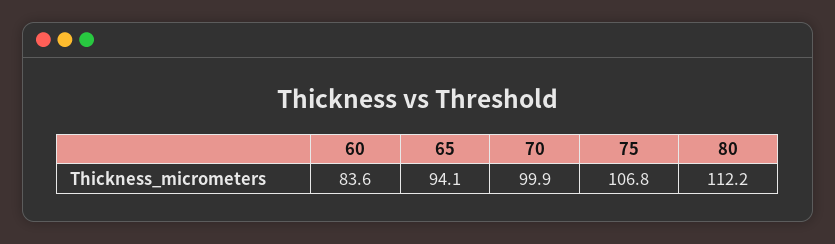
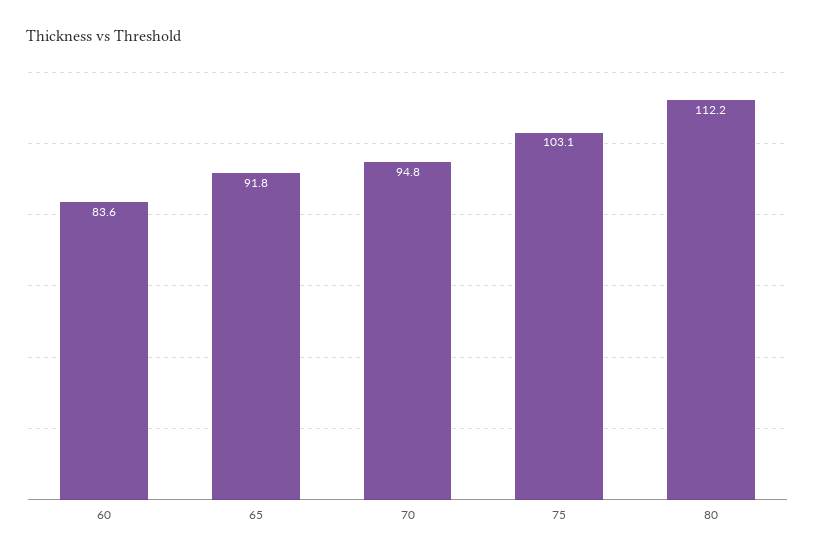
65: 94.1 -> 91.8
70: 99.9 -> 94.8
75: 106.8 -> 103.1

